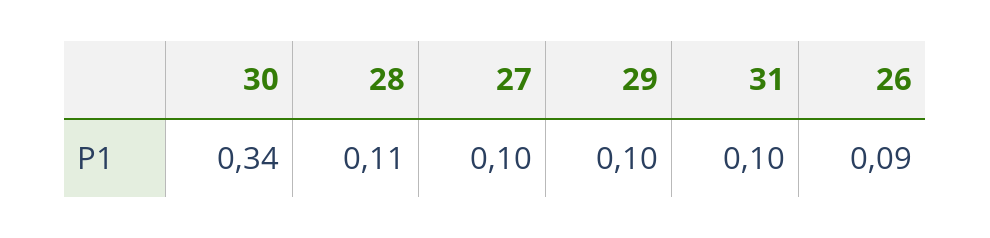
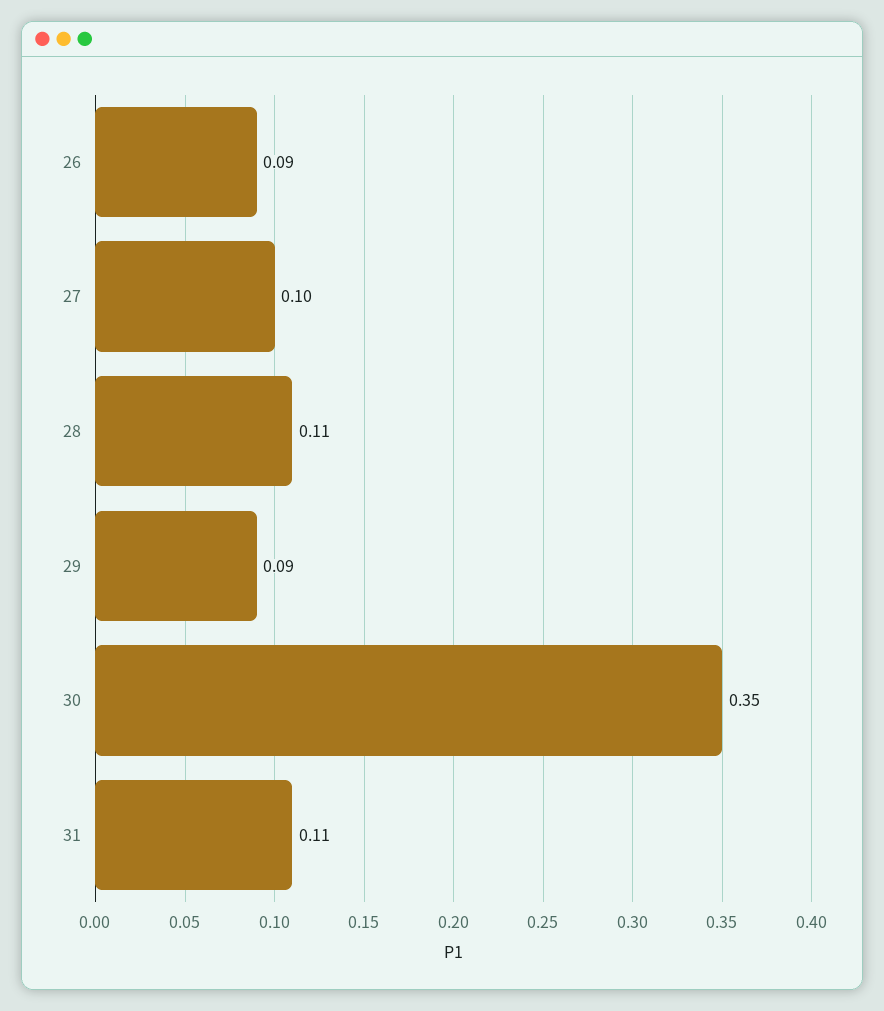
30: 0.34 -> 0.35
29: 0.1 -> 0.09
31: 0.1 -> 0.11

